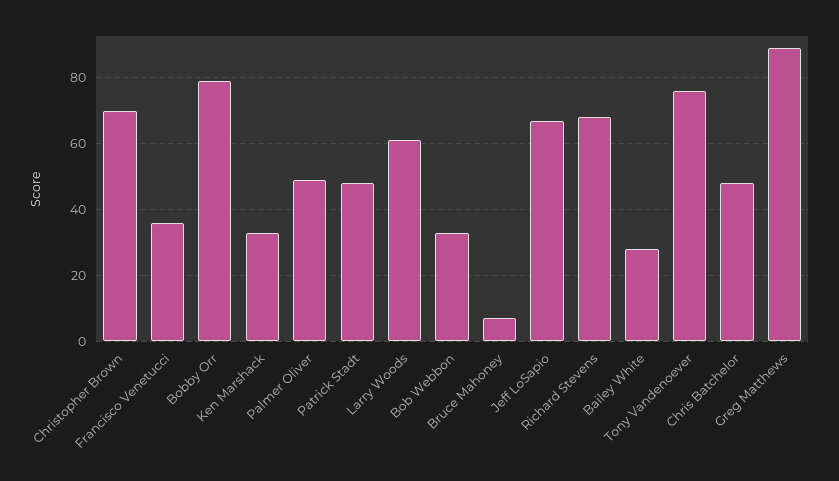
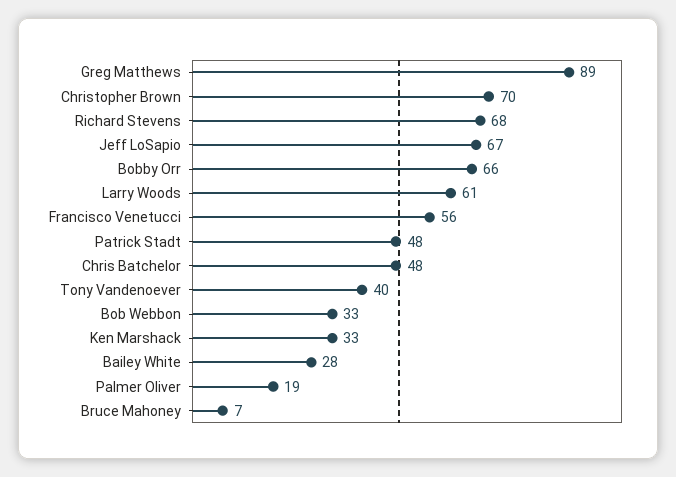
Francisco Venetucci: 35 -> 56
Bobby Orr: 80 -> 66
Palmer Oliver: 50 -> 19
Tony Vandenoever: 75 -> 40

